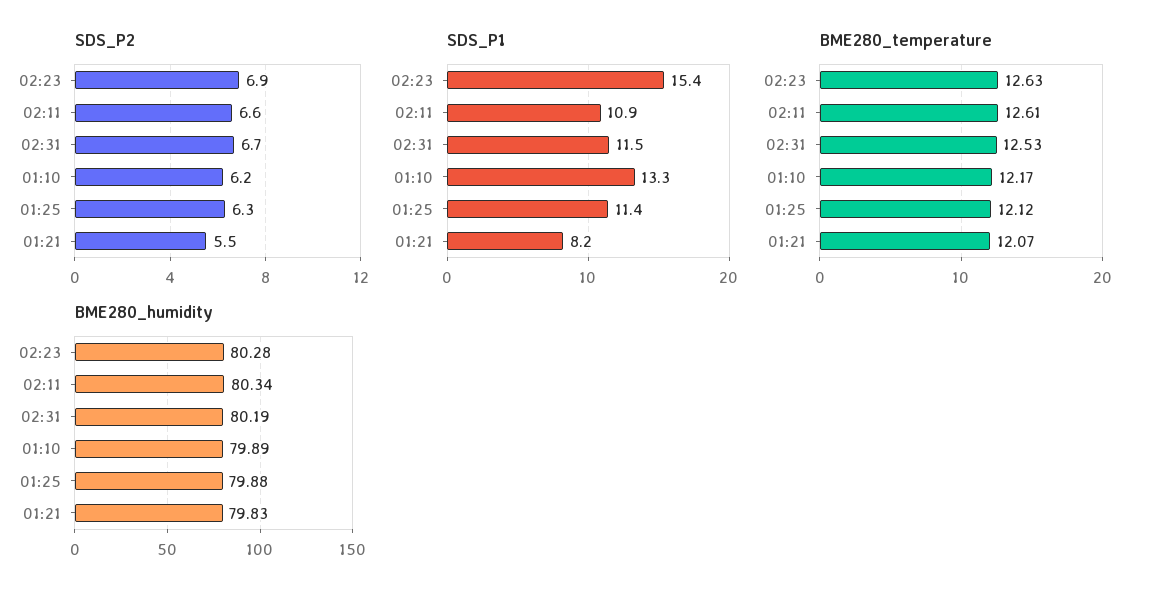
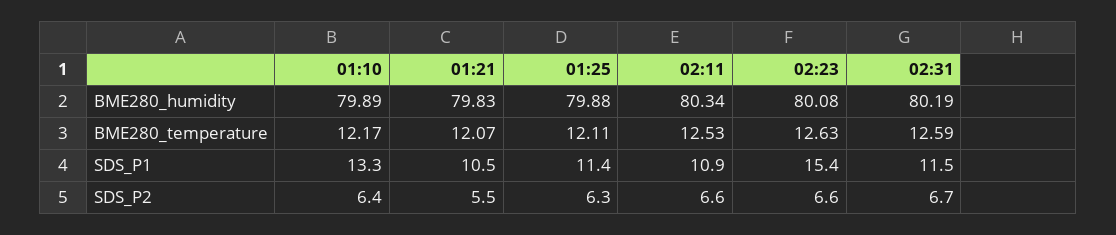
SDS_P2, 02:23: 6.9 -> 6.6
SDS_P2, 01:10: 6.2 -> 6.4
SDS_P1, 01:21: 8.2 -> 10.5
BME280_temperature, 02:11: 12.61 -> 12.53
BME280_temperature, 02:31: 12.53 -> 12.59
BME280_temperature, 01:25: 12.12 -> 12.11
BME280_humidity, 02:23: 80.28 -> 80.08

